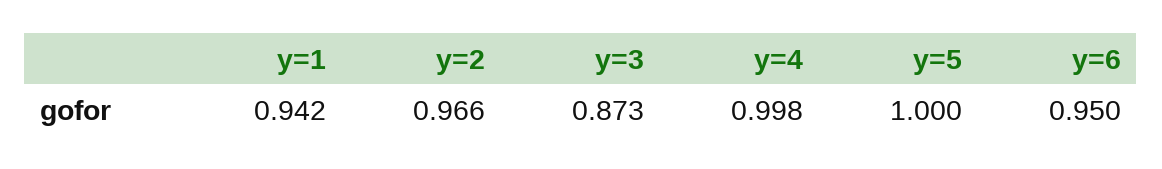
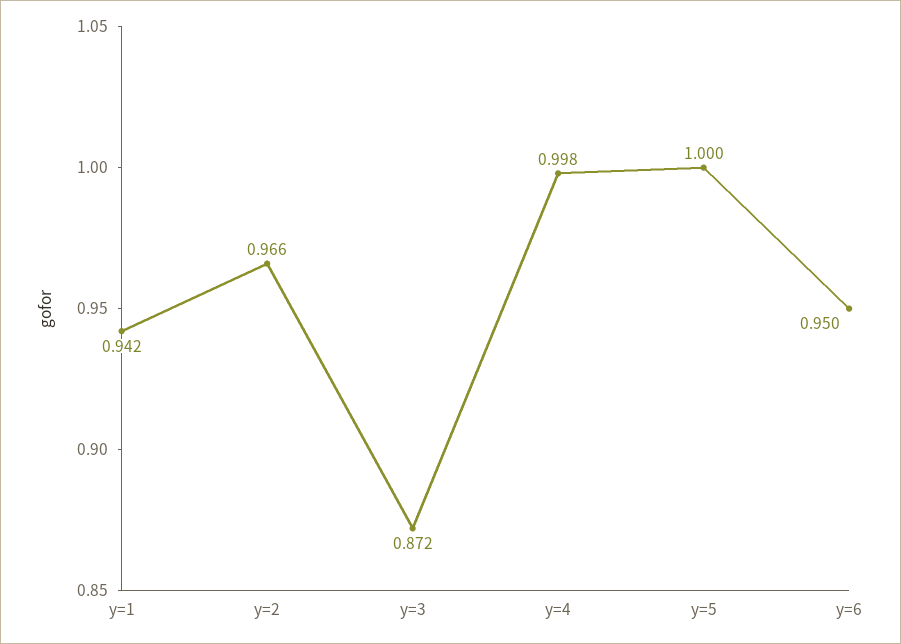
y=3: 0.873 -> 0.872

